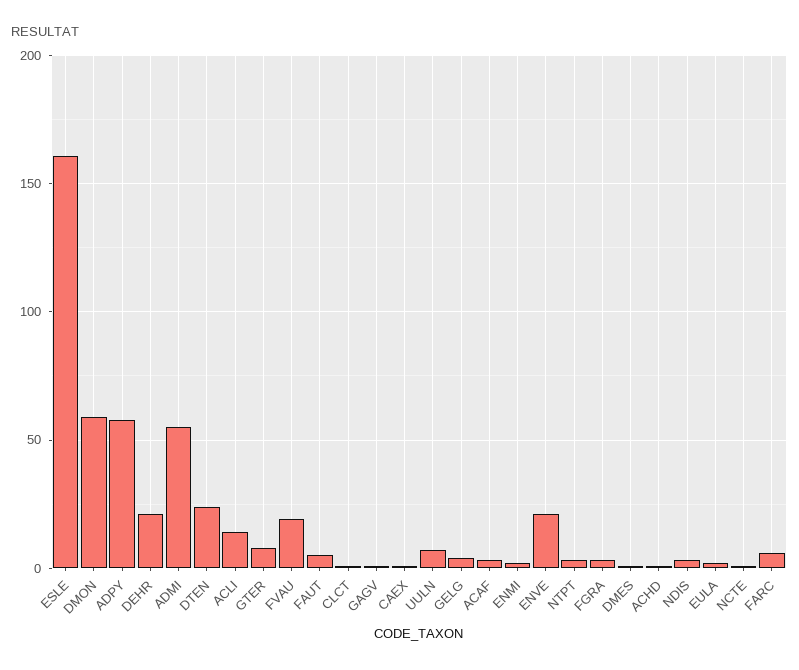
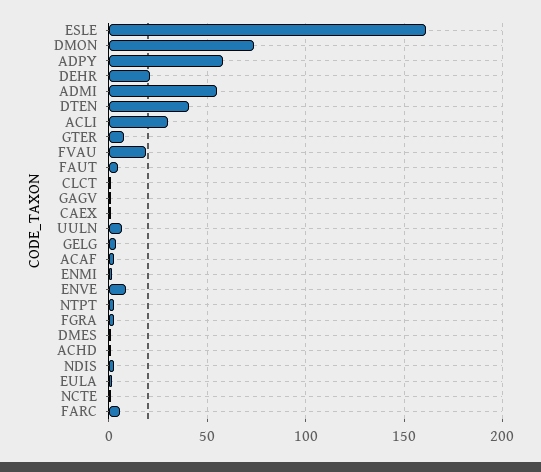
DMON: 60 -> 75
DTEN: 25 -> 40
ACLI: 15 -> 30
ENVE: 20 -> 10

